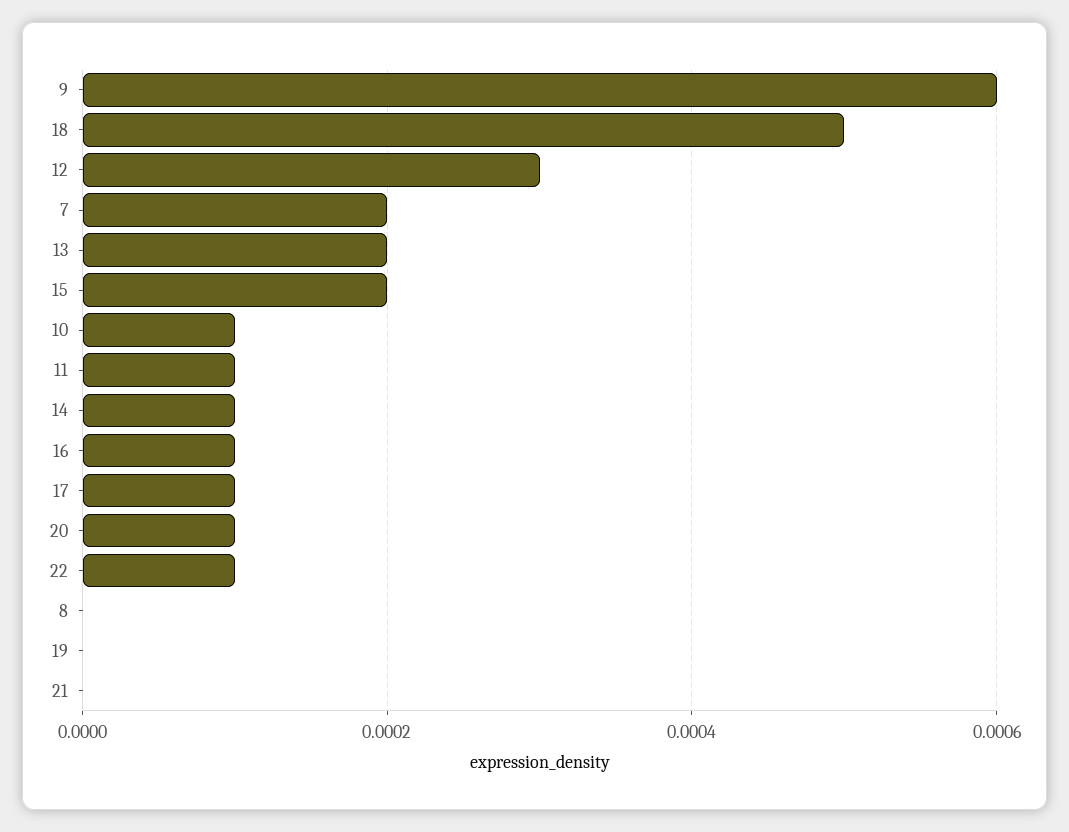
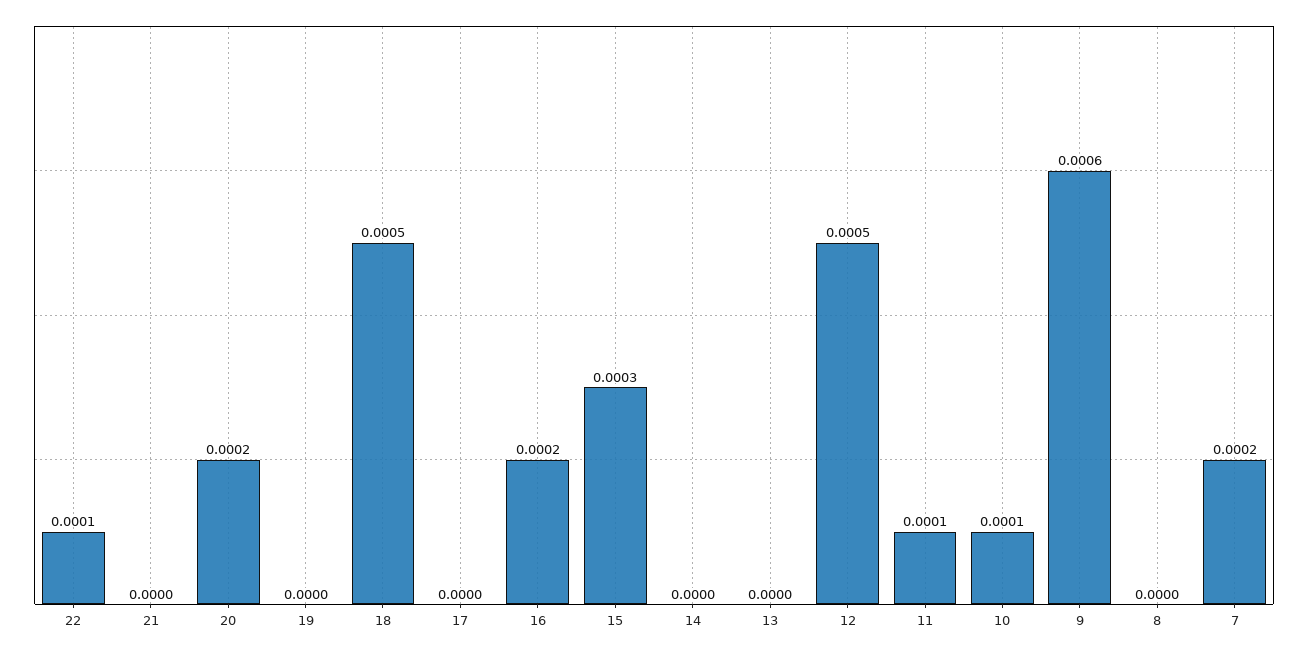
12: 0.0003 -> 0.0005
13: 0.0002 -> 0
15: 0.0002 -> 0.0003
14: 0.0001 -> 0
16: 0.0001 -> 0.0002
17: 0.0001 -> 0
20: 0.0001 -> 0.0002

